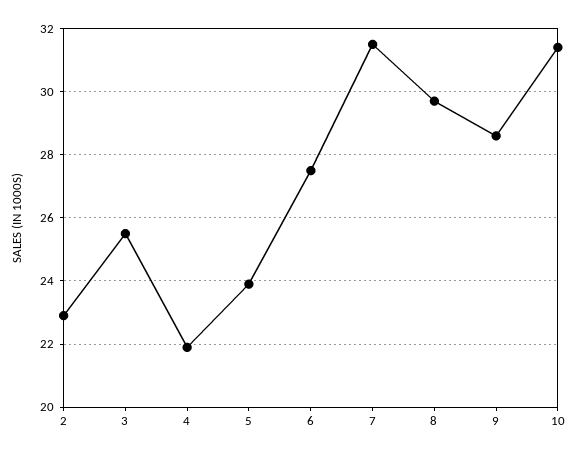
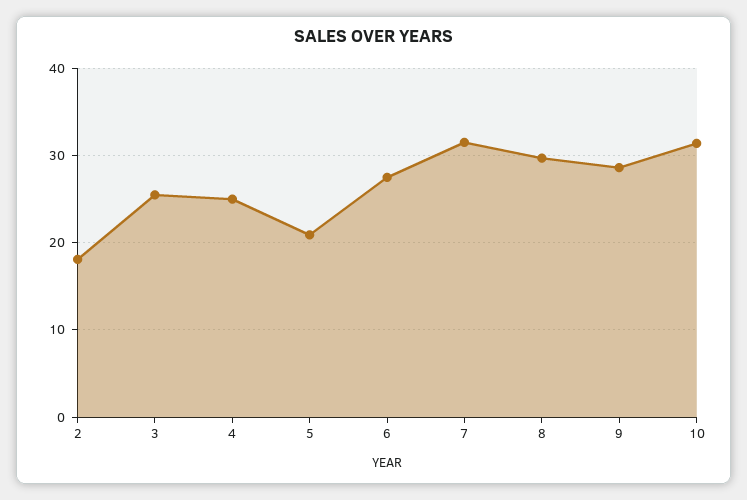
2: 23 -> 18
4: 22 -> 25
5: 24 -> 21

